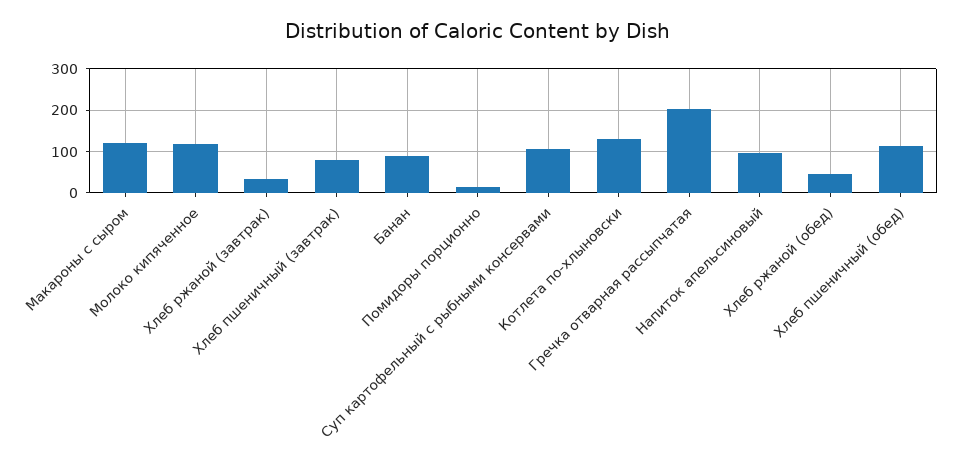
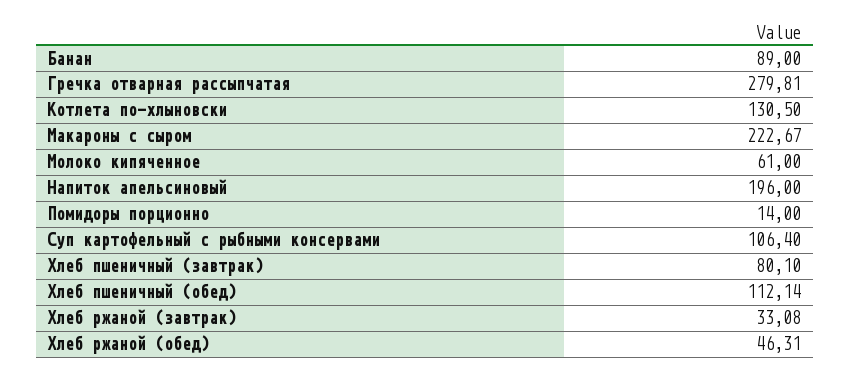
Макароны с сыром: 120 -> 222.67
Молоко кипяченное: 120 -> 61
Гречка отварная рассыпчатая: 200 -> 279.81
Напиток апельсиновый: 100 -> 196

